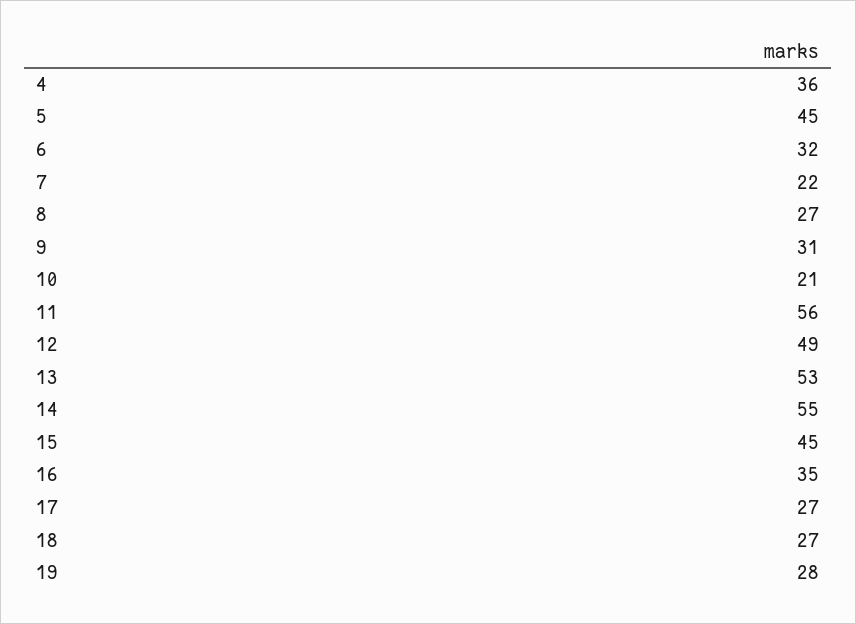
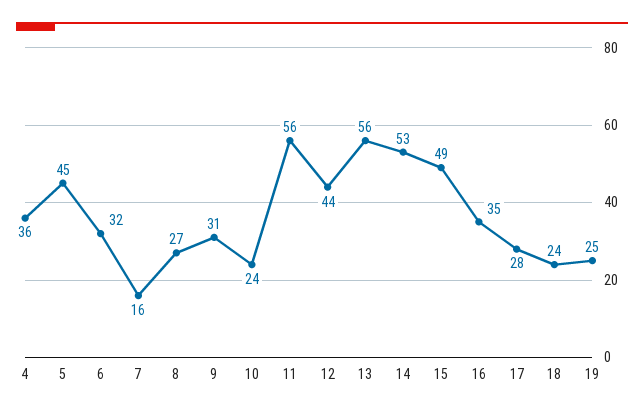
7: 22 -> 16
10: 21 -> 24
12: 49 -> 44
13: 53 -> 56
14: 55 -> 53
15: 45 -> 49
17: 27 -> 28
18: 27 -> 24
19: 28 -> 25

